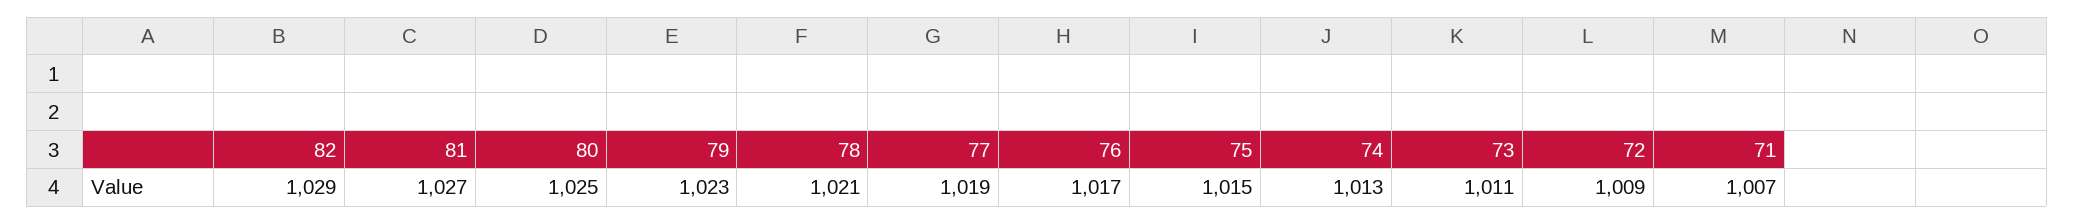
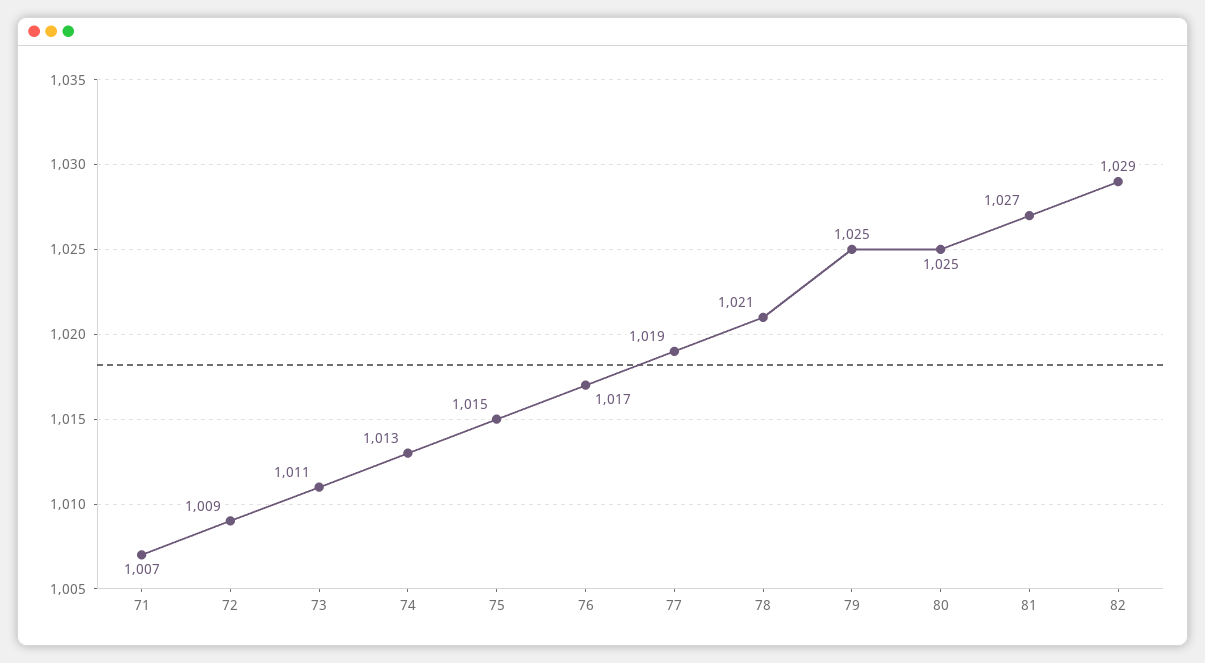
79: 1023 -> 1025

